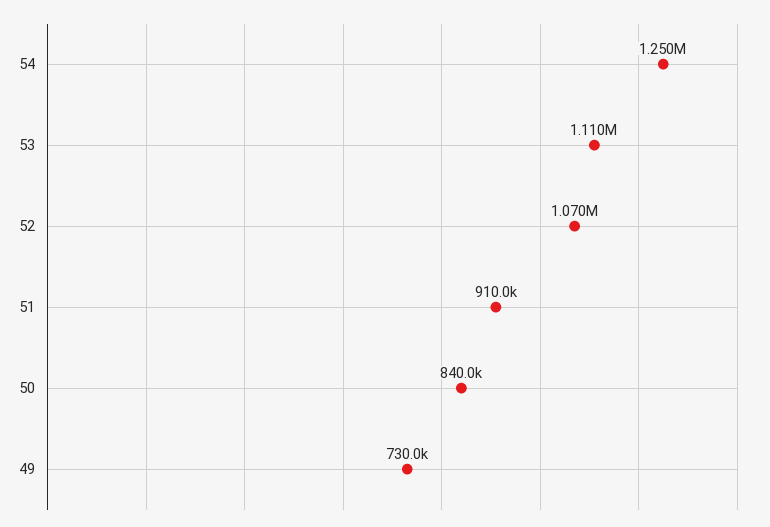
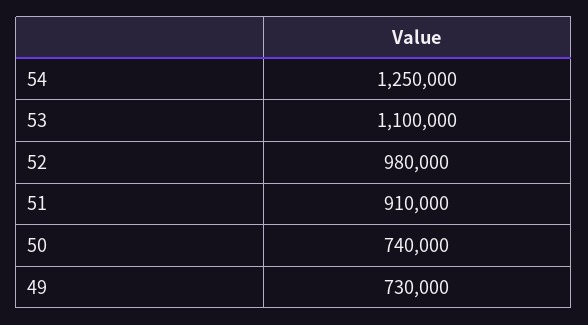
53: 1110000 -> 1100000
52: 1070000 -> 980000
50: 840000 -> 740000

